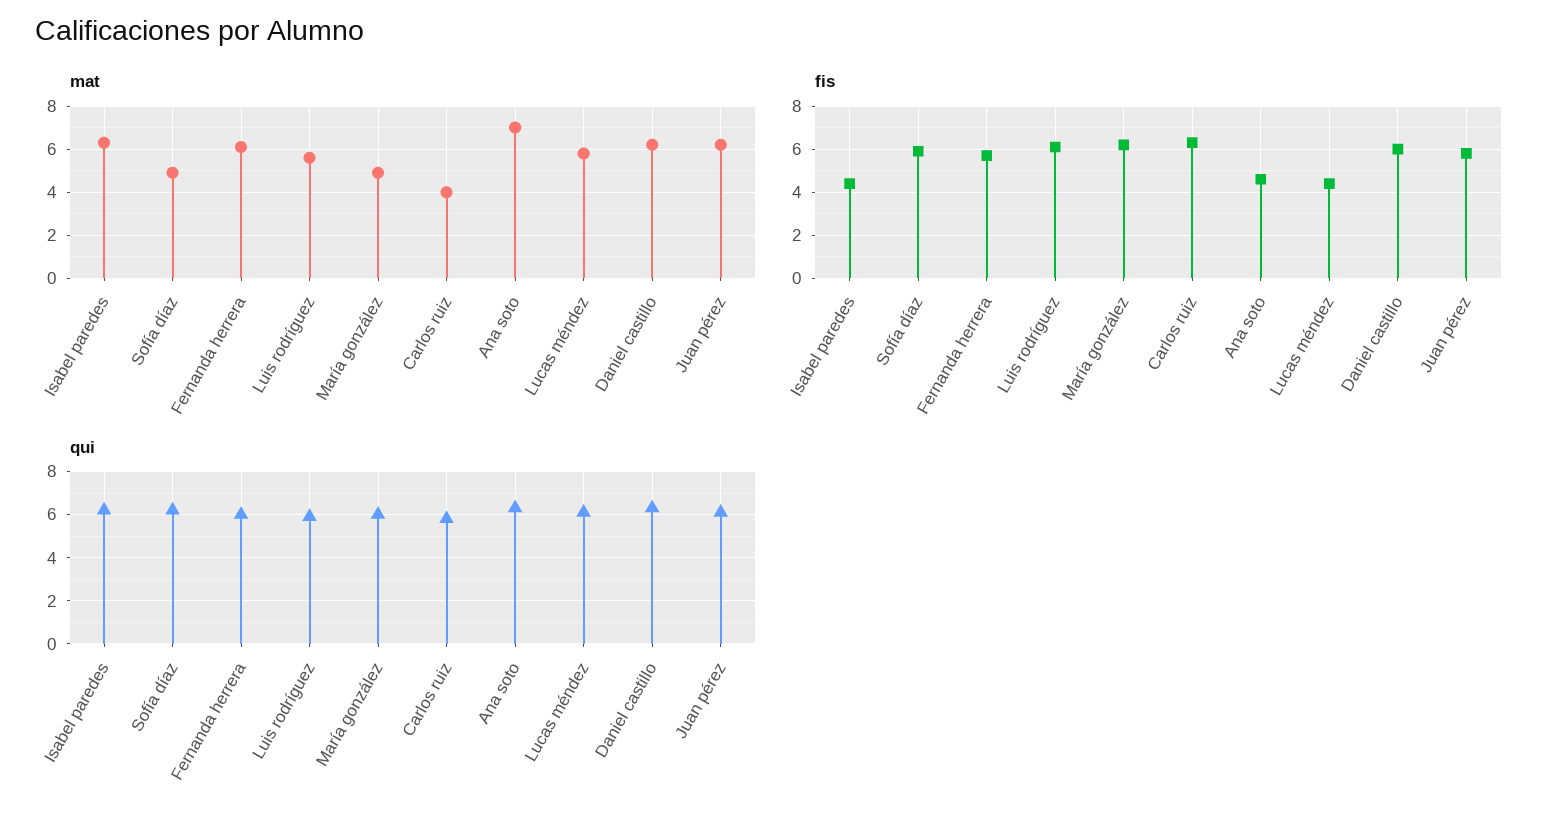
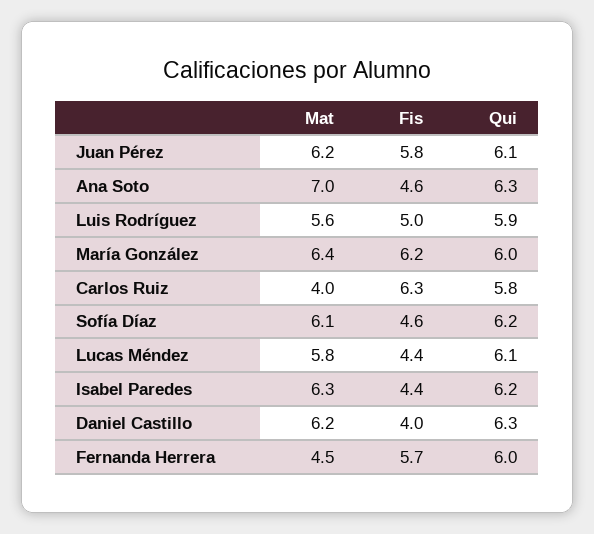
mat, Sofía díaz: 5 -> 6.1
mat, Fernanda herrera: 6 -> 4.5
mat, María gonzález: 5 -> 6.4
fis, Sofía díaz: 6 -> 4.6
fis, Luis rodríguez: 6 -> 5
fis, Daniel castillo: 6 -> 4

